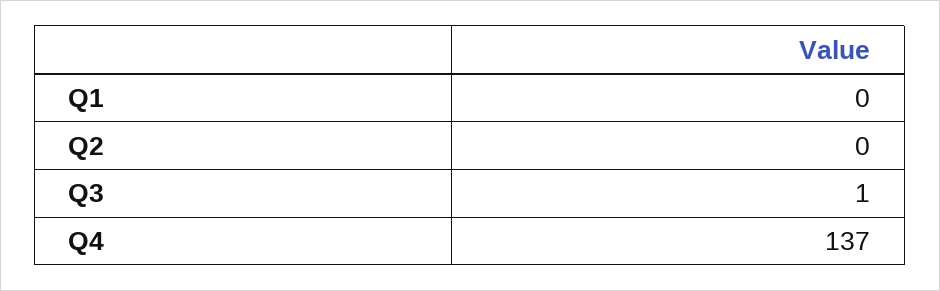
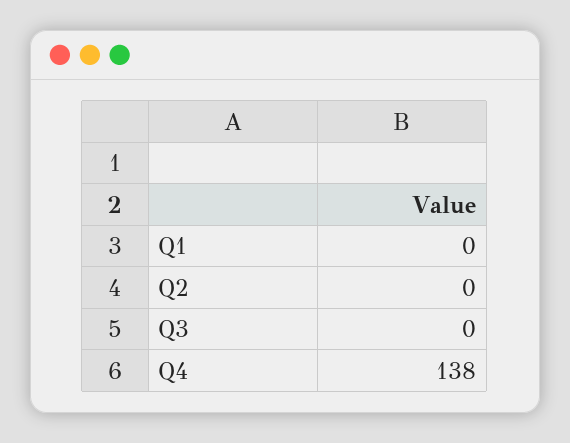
Q3: 1 -> 0
Q4: 137 -> 138

